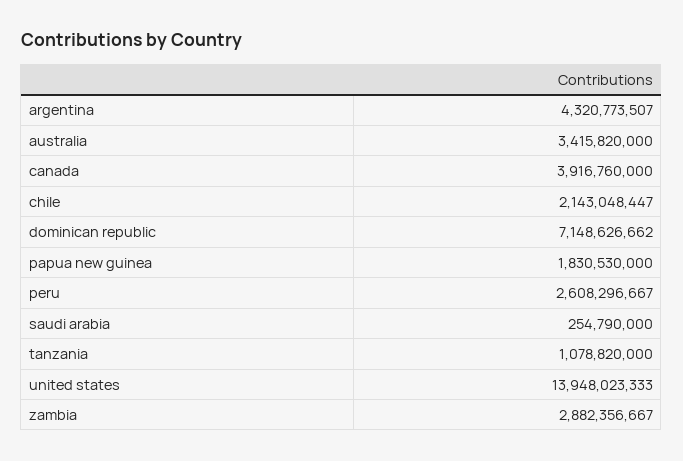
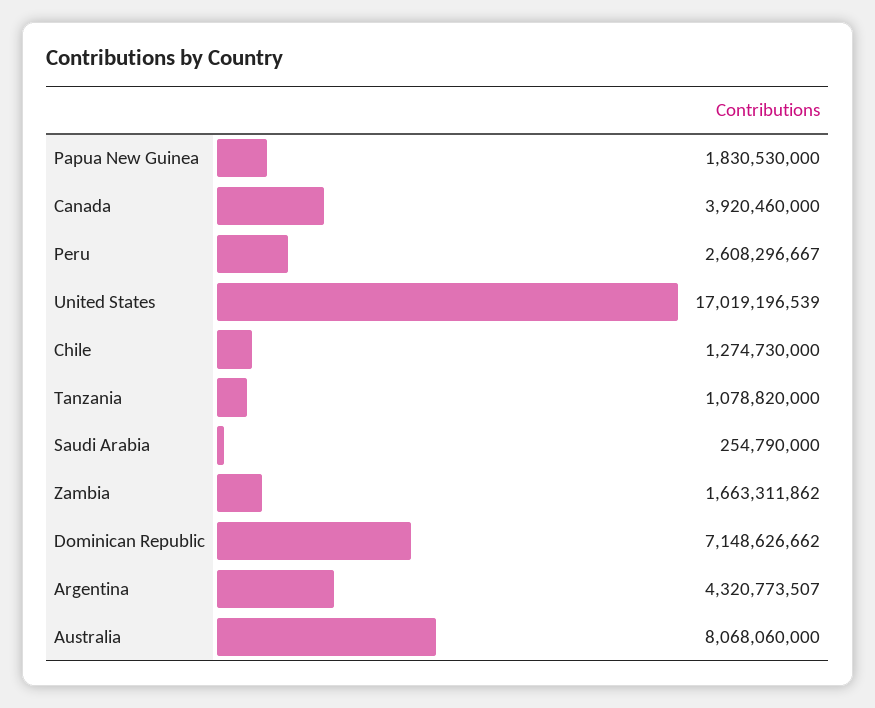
australia: 3415820000 -> 8068060000
canada: 3916760000 -> 3920460000
chile: 2143048447 -> 1274730000
united states: 13948023333 -> 17019196539
zambia: 2882356667 -> 1663311862

